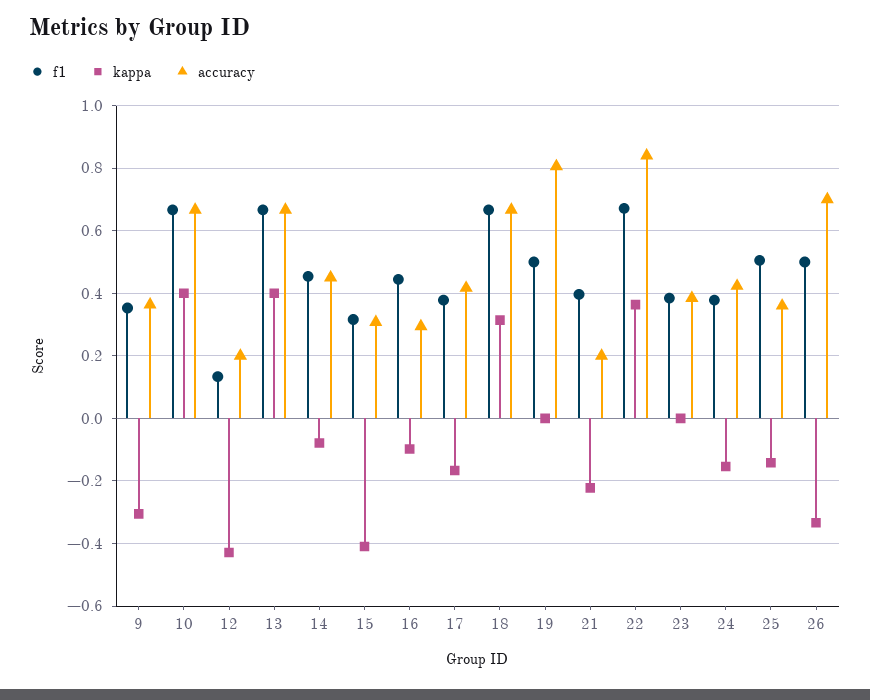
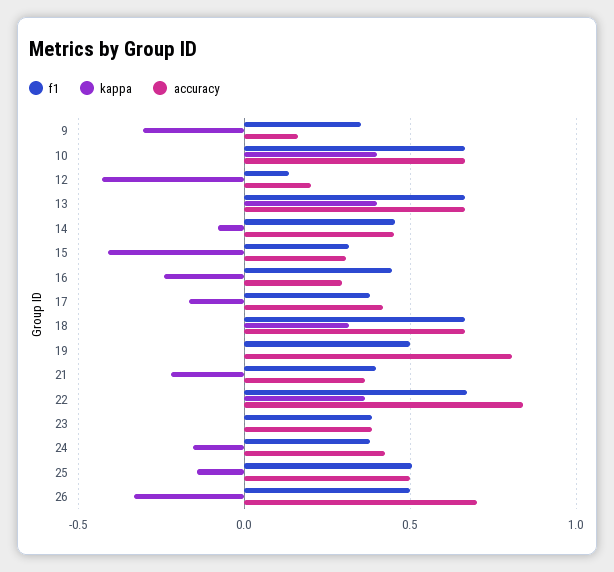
accuracy, 9: 0.36 -> 0.15
kappa, 16: -0.1 -> -0.25
accuracy, 21: 0.2 -> 0.35
accuracy, 25: 0.36 -> 0.5

